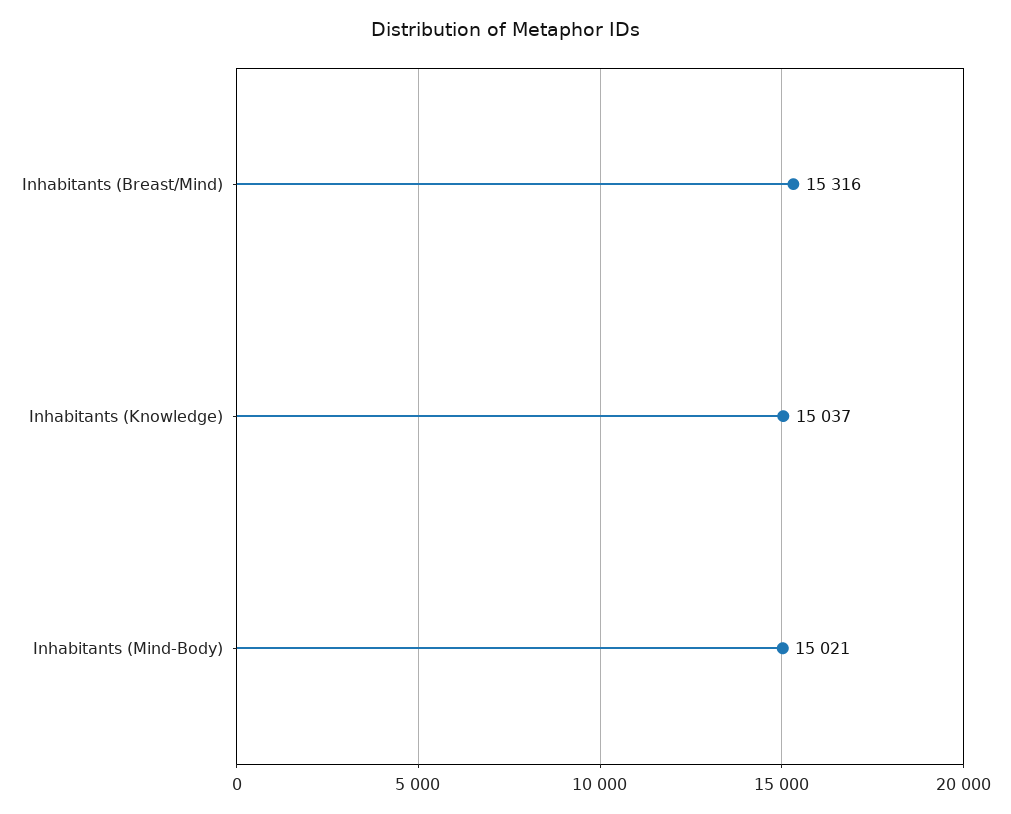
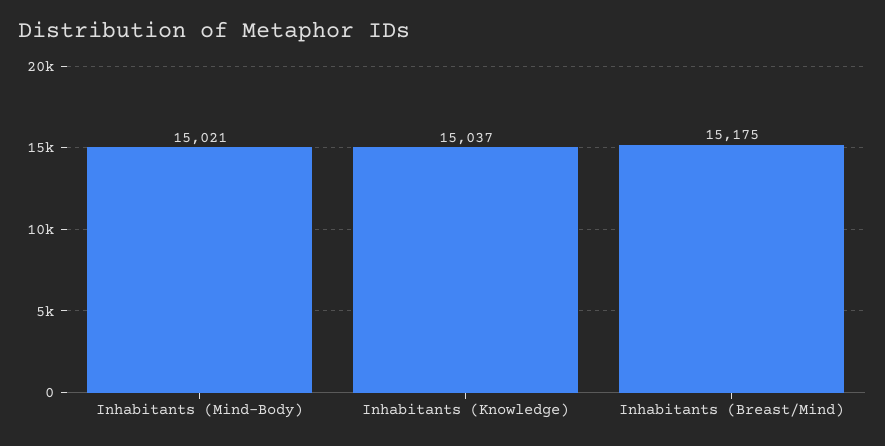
Inhabitants (Breast/Mind): 15316 -> 15175

